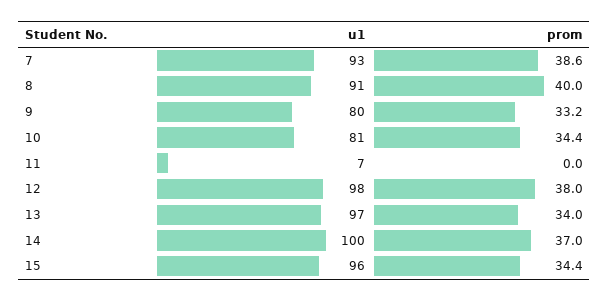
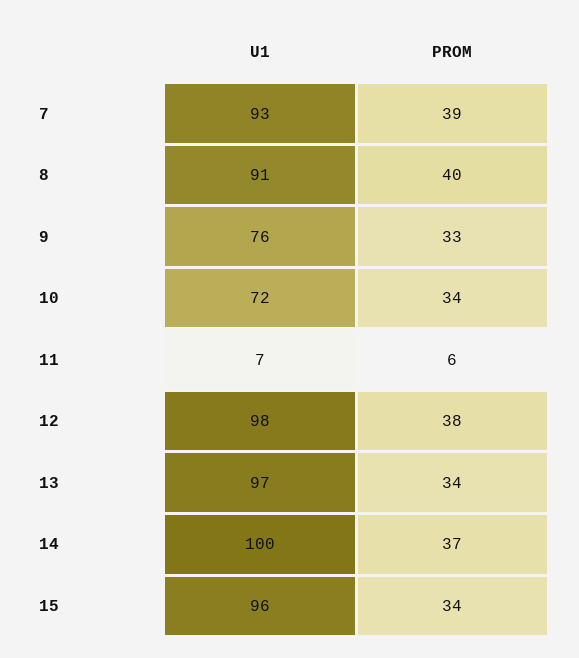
u1, 9: 80 -> 76
u1, 10: 81 -> 72
prom, 11: 0 -> 6

